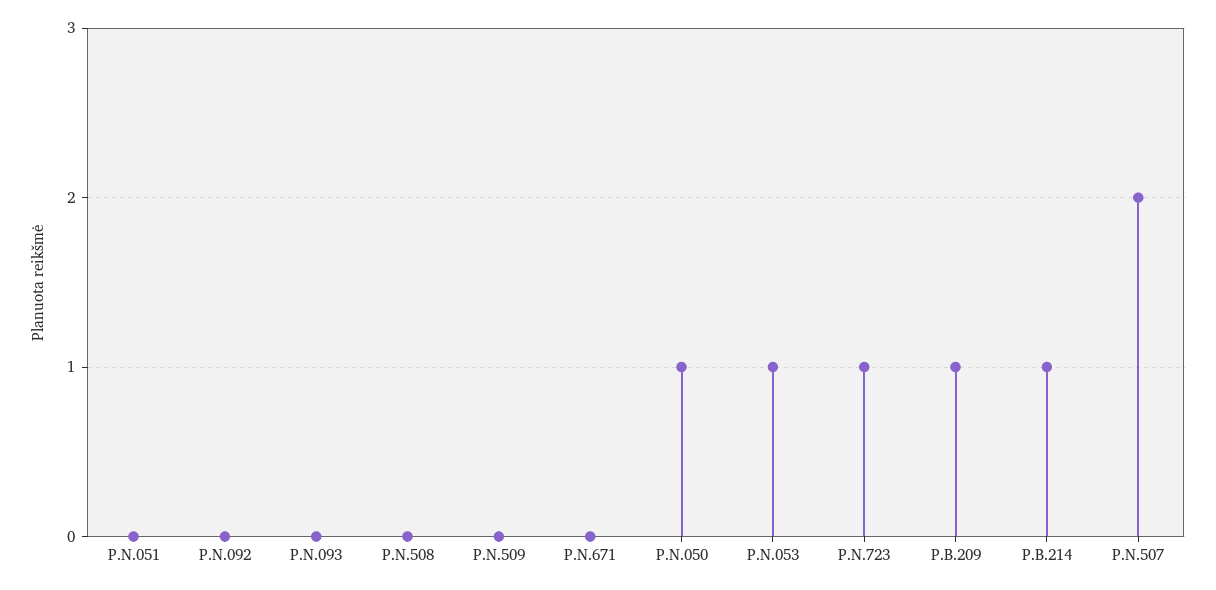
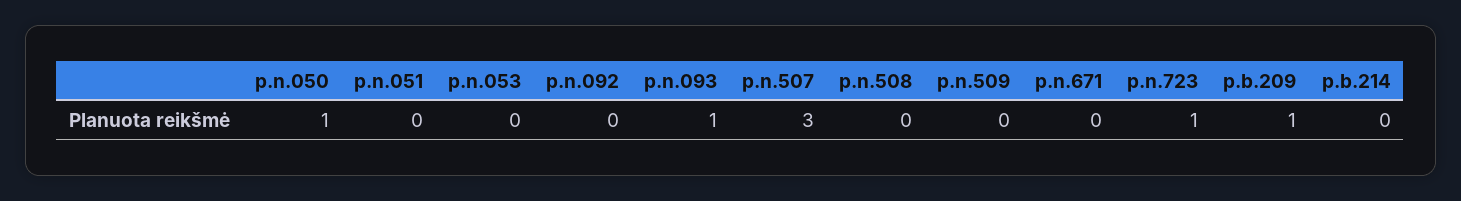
P.N.093: 0 -> 1
P.N.053: 1 -> 0
P.B.214: 1 -> 0
P.N.507: 2 -> 3

